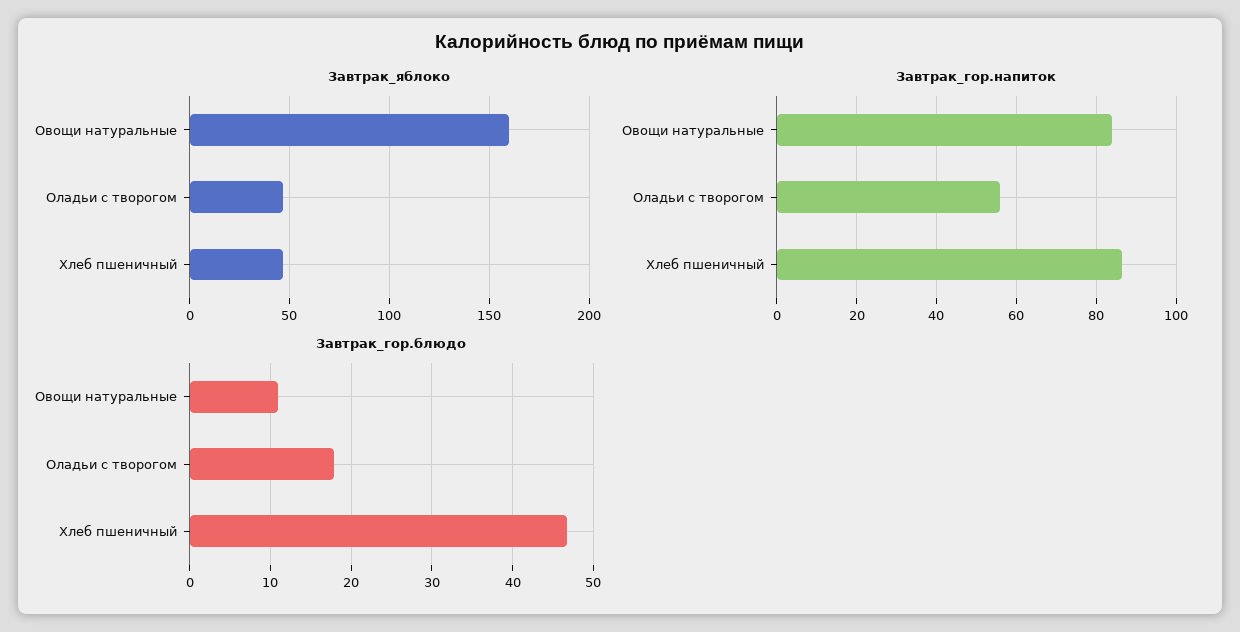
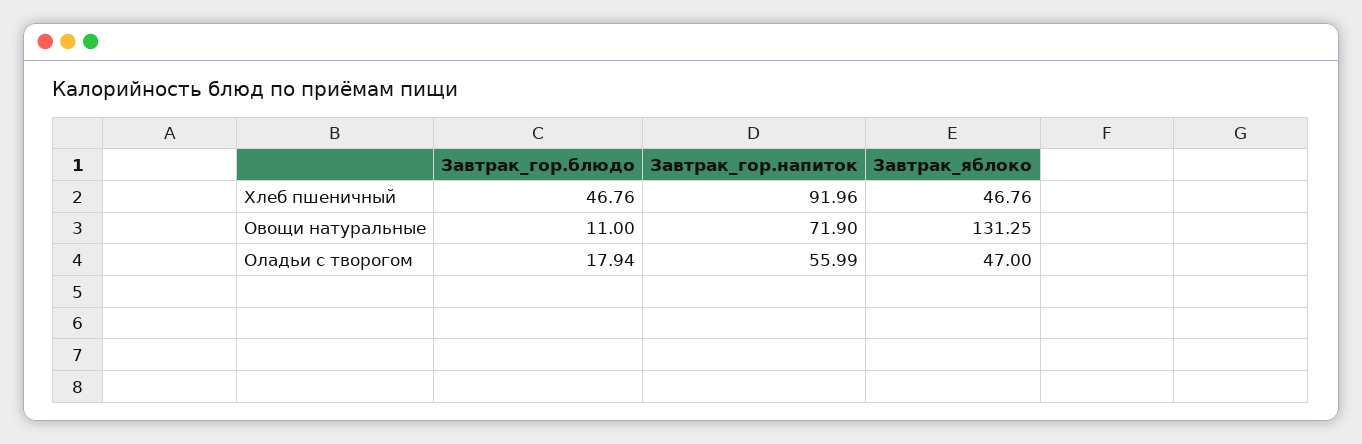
Завтрак_яблоко, Овощи натуральные: 160 -> 131.25
Завтрак_гор.напиток, Овощи натуральные: 84 -> 71.9
Завтрак_гор.напиток, Хлеб пшеничный: 86 -> 91.96

